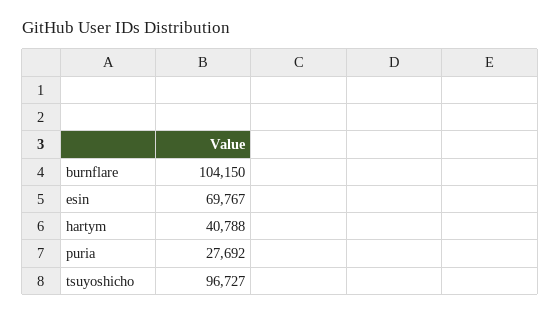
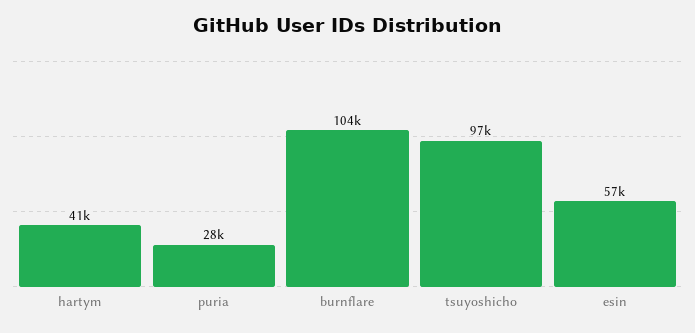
esin: 69767 -> 57000

